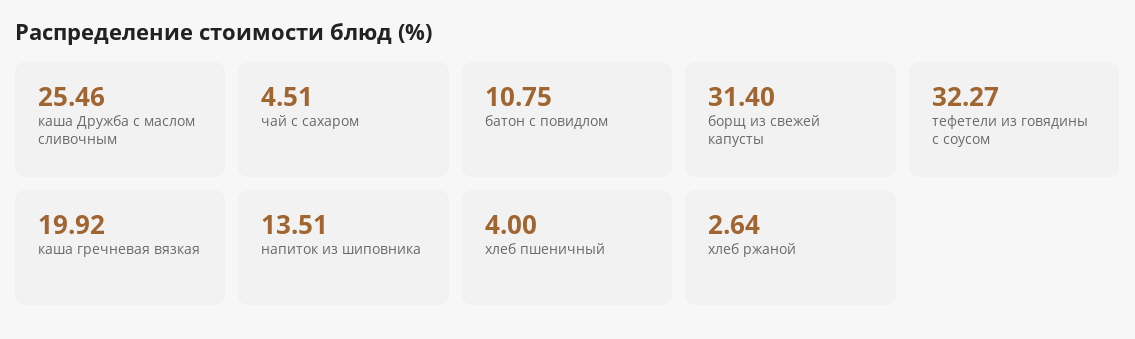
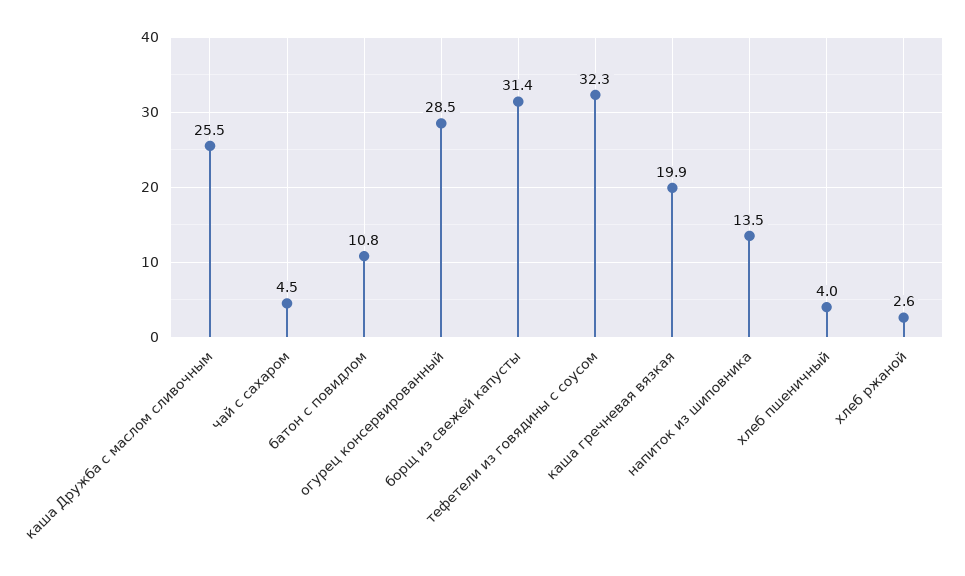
огурец консервированный: none -> 28.5

